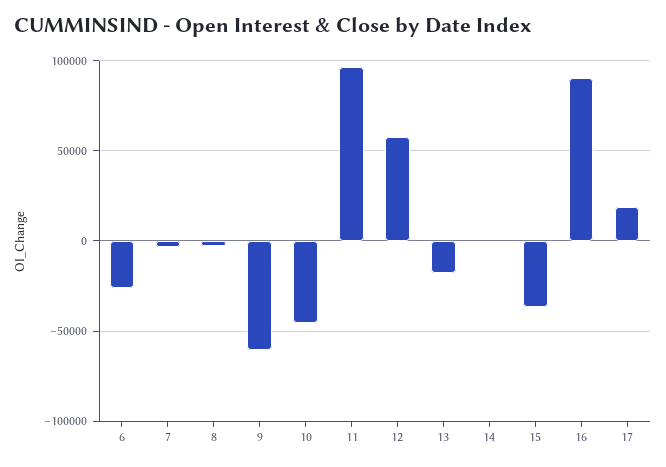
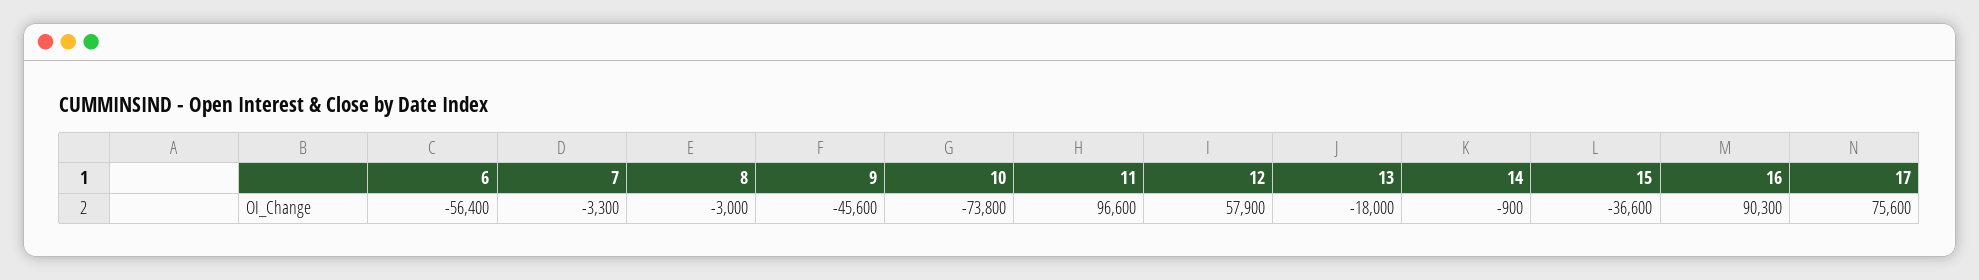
6: -25000 -> -56400
9: -60000 -> -45600
10: -45000 -> -73800
17: 20000 -> 75600

